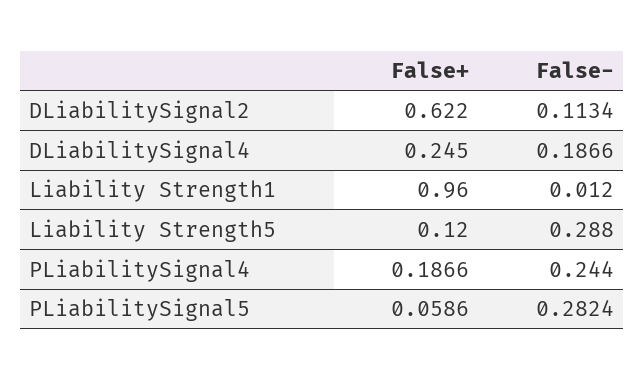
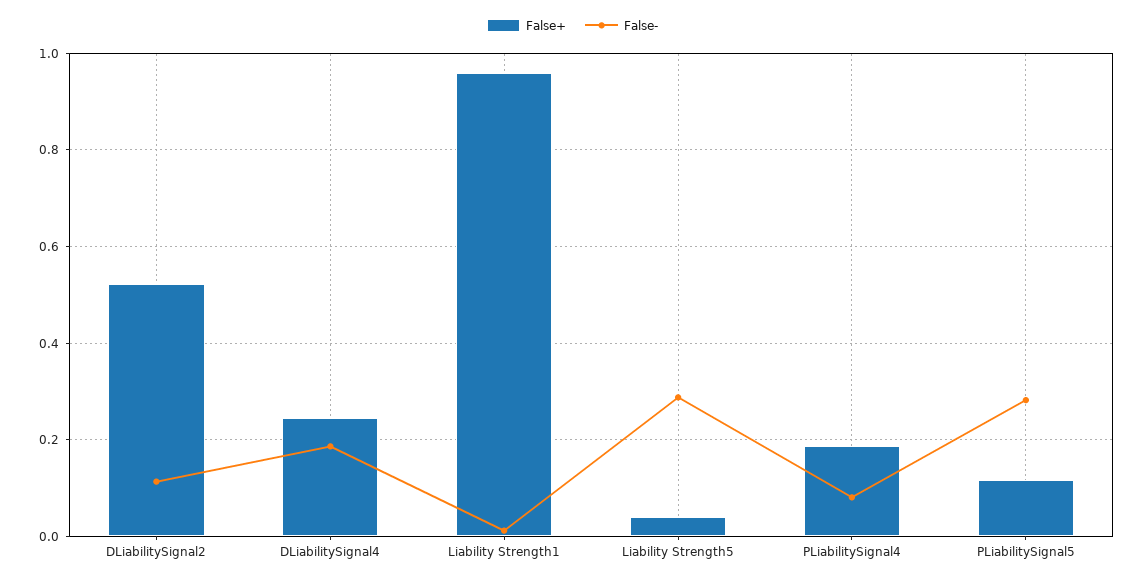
False+, DLiabilitySignal2: 0.622 -> 0.52
False+, Liability Strength5: 0.12 -> 0.04
False-, PLiabilitySignal4: 0.244 -> 0.08
False+, PLiabilitySignal5: 0.0586 -> 0.12

